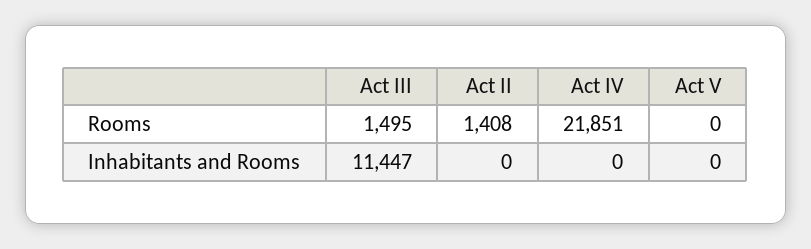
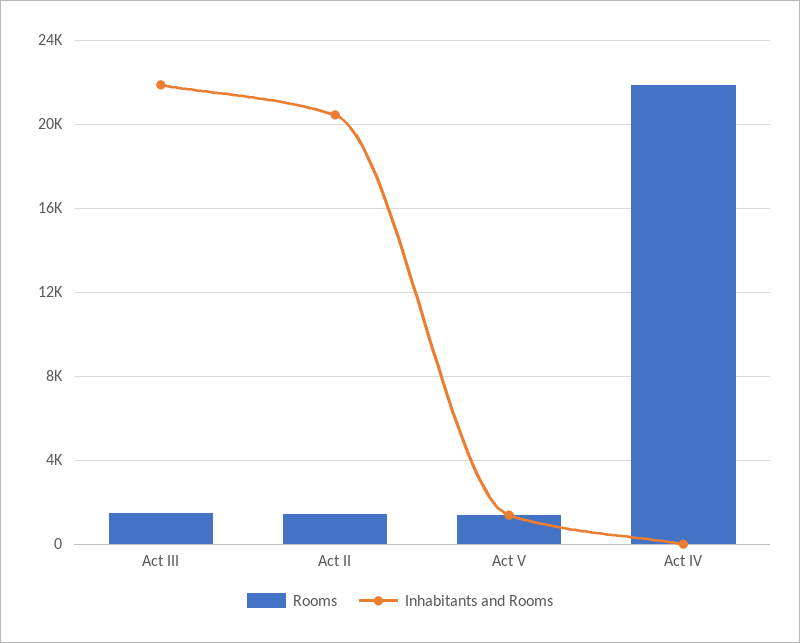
Rooms, Act V: 0 -> 1500
Inhabitants and Rooms, Act III: 11447 -> 22000
Inhabitants and Rooms, Act II: 0 -> 20500
Inhabitants and Rooms, Act V: 0 -> 1500

